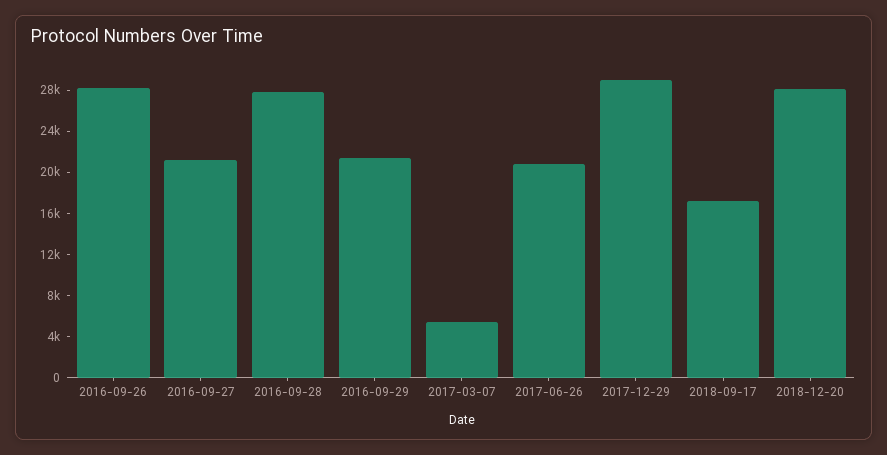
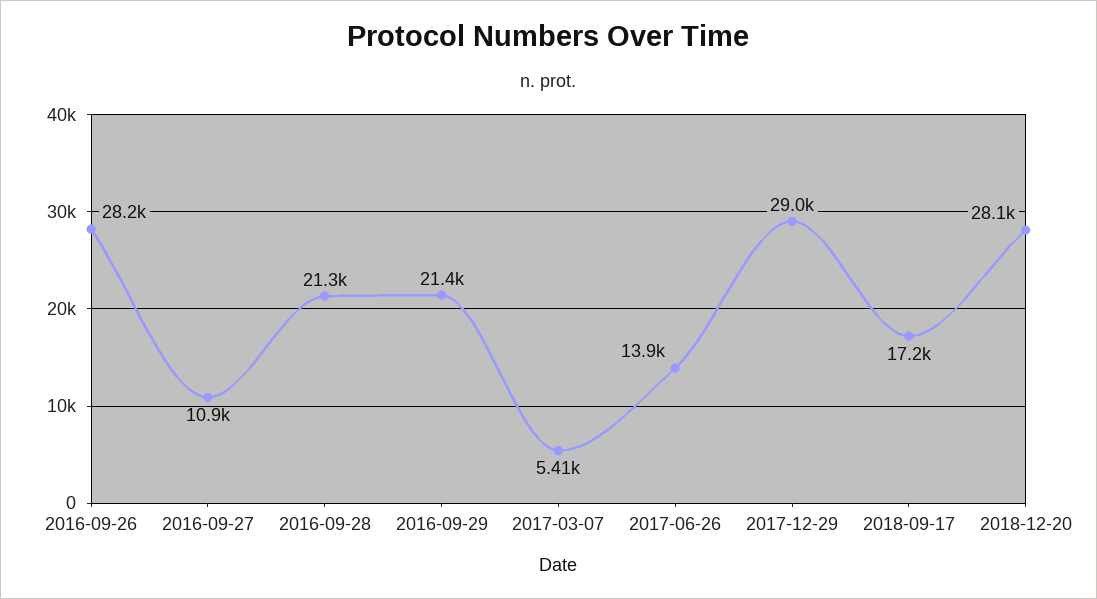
2016-09-27: 21000 -> 10900
2016-09-28: 28000 -> 21300
2017-06-26: 21000 -> 13900

